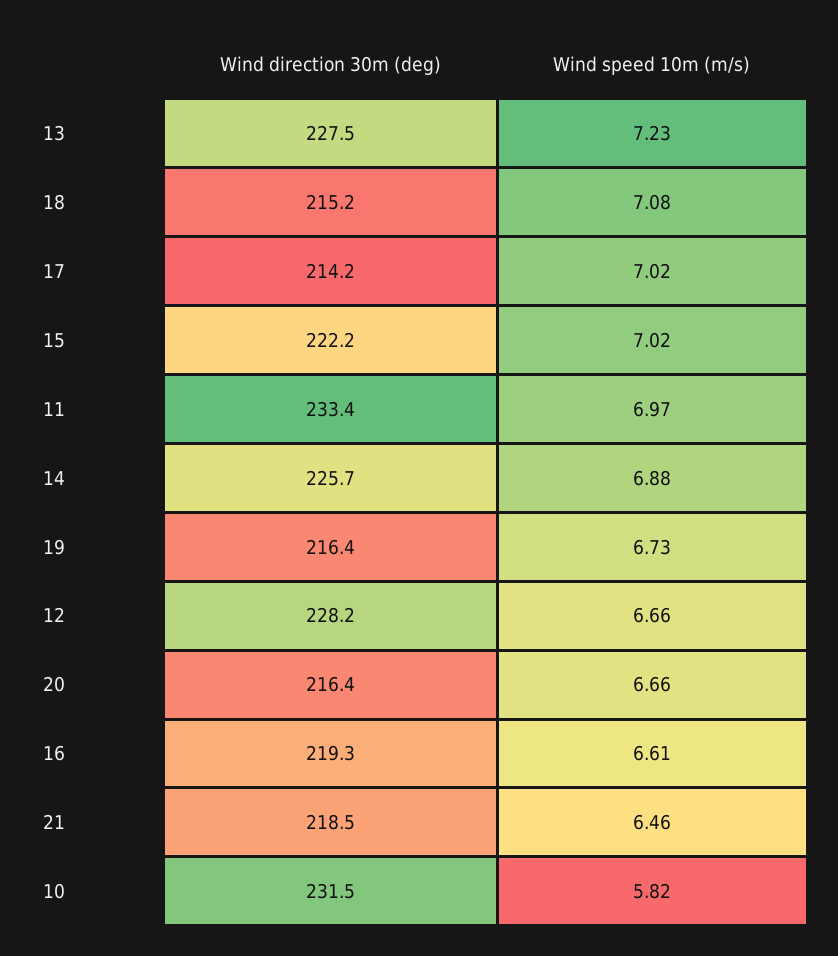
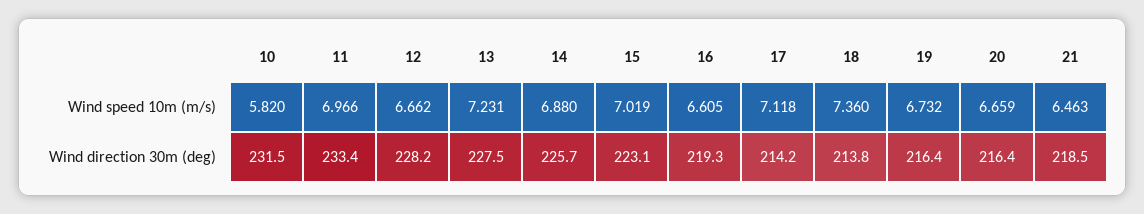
Wind direction 30m (deg), 18: 215.2 -> 213.8
Wind speed 10m (m/s), 18: 7.08 -> 7.36
Wind speed 10m (m/s), 17: 7.02 -> 7.118
Wind direction 30m (deg), 15: 222.2 -> 223.1

